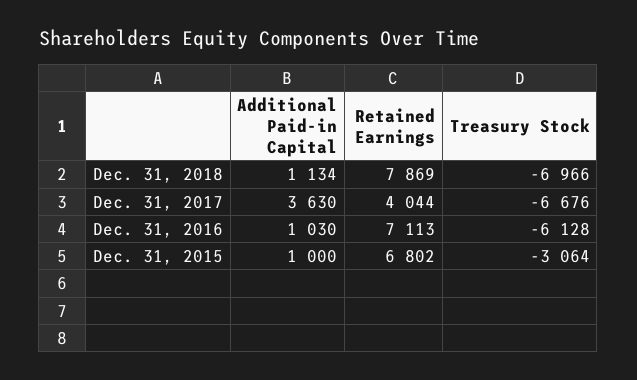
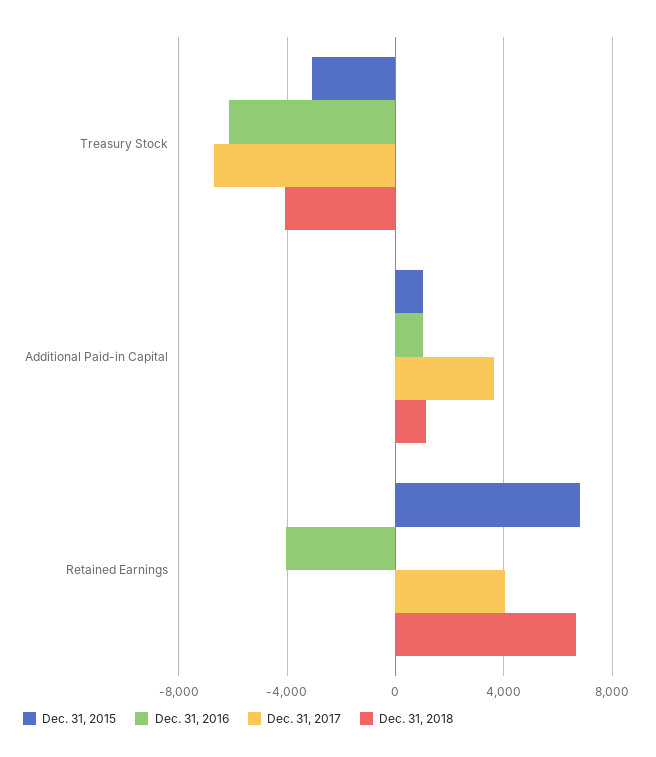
Dec. 31, 2018, Retained Earnings: 7869 -> 6500
Dec. 31, 2018, Treasury Stock: -6966 -> -4000
Dec. 31, 2016, Retained Earnings: 7113 -> -4000

